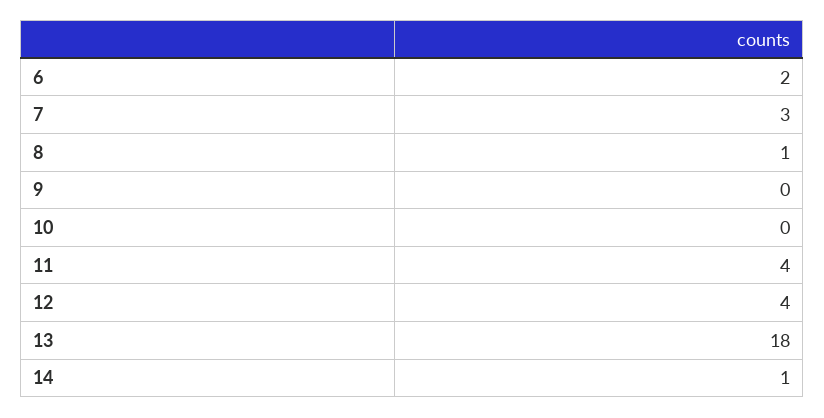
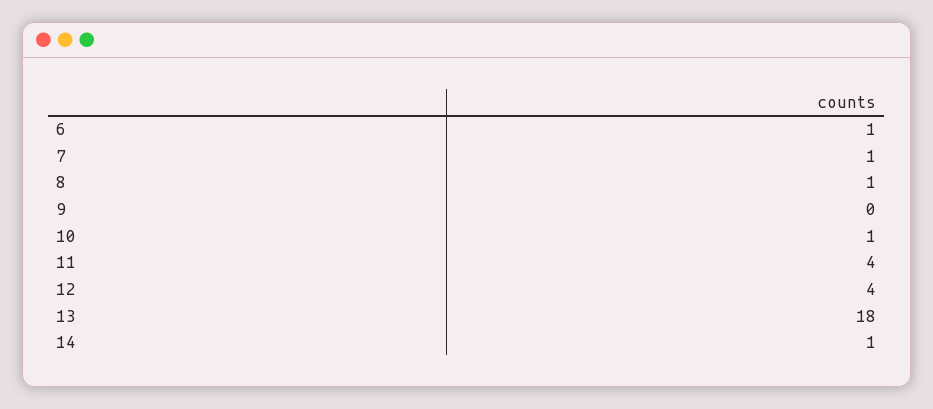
6: 2 -> 1
7: 3 -> 1
10: 0 -> 1

